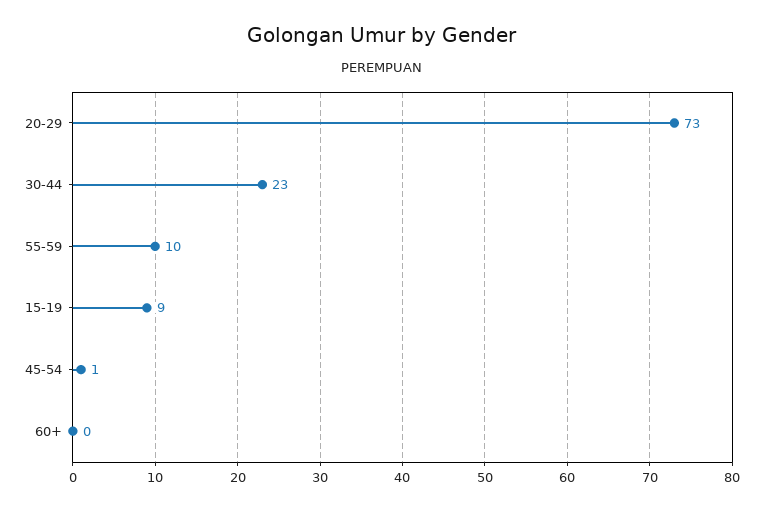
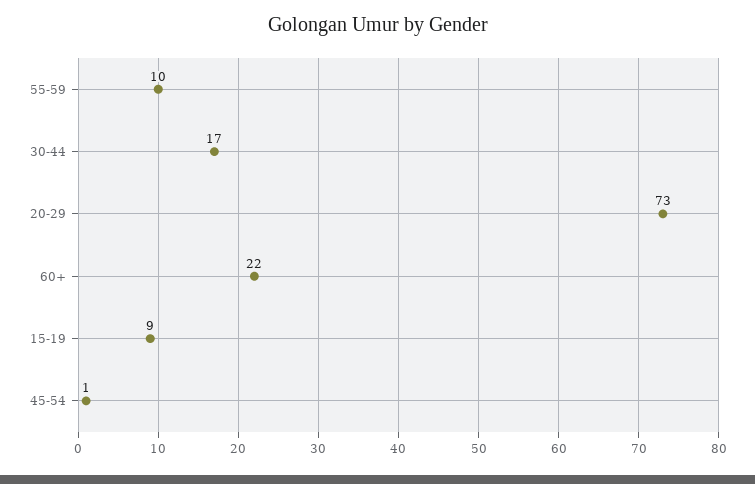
30-44: 23 -> 17
60+: 0 -> 22

